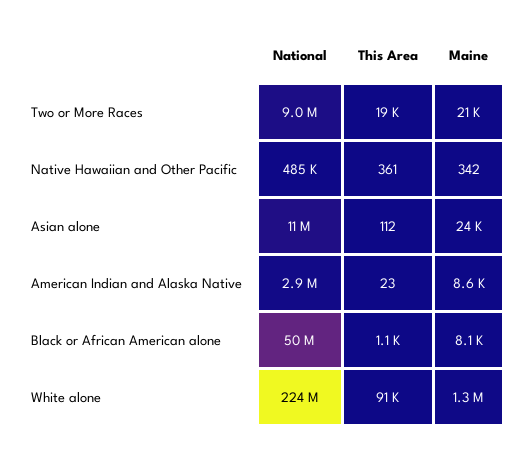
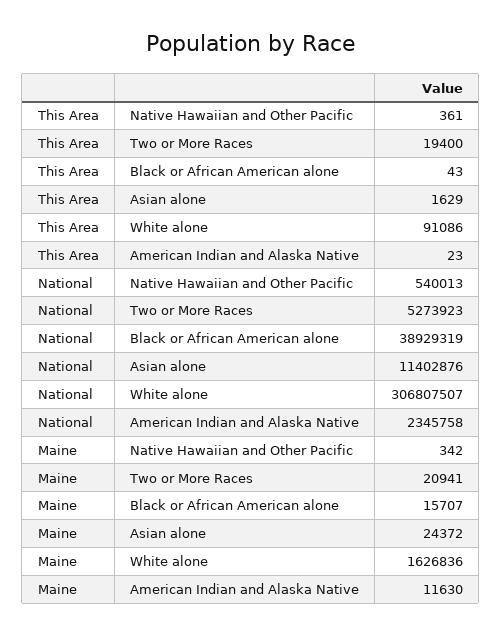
National, Two or More Races: 9000000 -> 5273923
National, Native Hawaiian and Other Pacific: 485000 -> 540013
This Area, Asian alone: 112 -> 1629
National, American Indian and Alaska Native: 2900000 -> 2345758
Maine, American Indian and Alaska Native: 8600 -> 11630
National, Black or African American alone: 50000000 -> 38929319
This Area, Black or African American alone: 1100 -> 43
Maine, Black or African American alone: 8100 -> 15707
National, White alone: 224000000 -> 306807507
Maine, White alone: 1300000 -> 1626836

